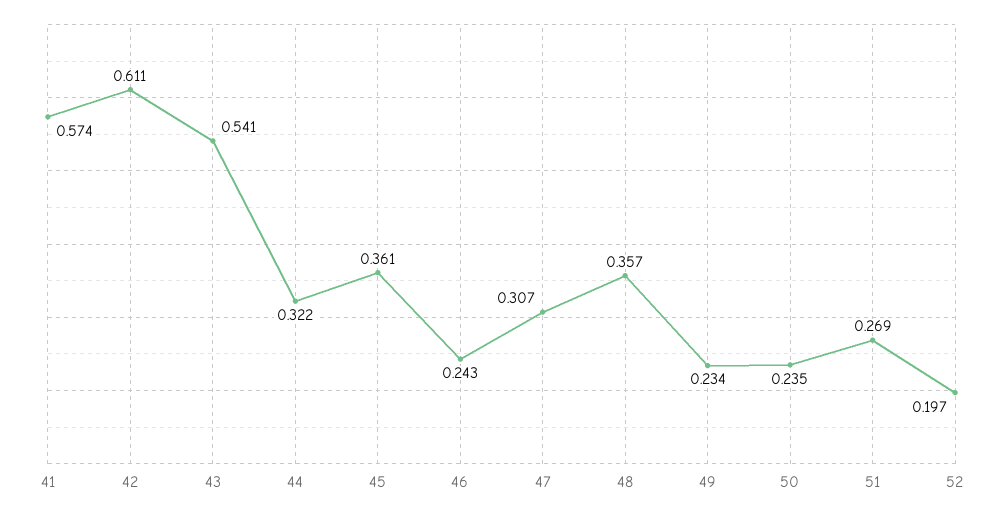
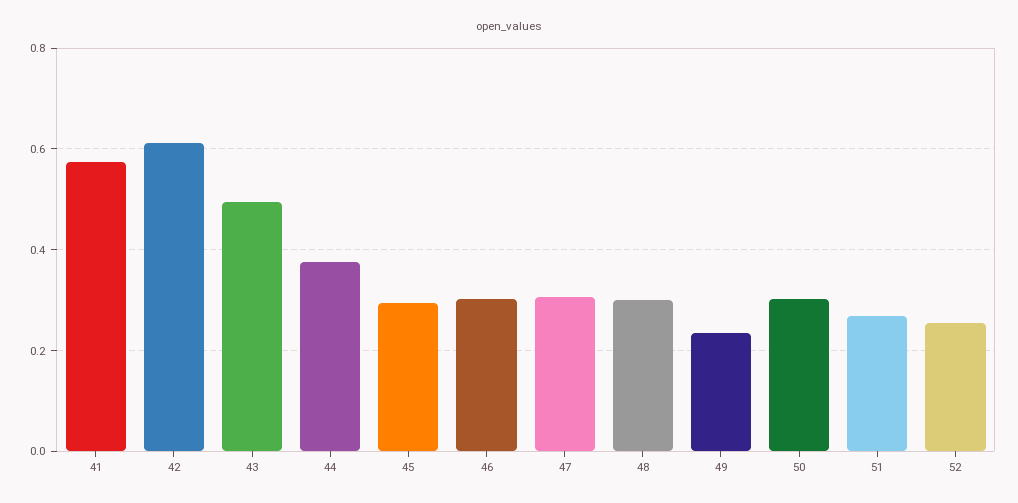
43: 0.541 -> 0.5
44: 0.322 -> 0.38
45: 0.361 -> 0.3
46: 0.243 -> 0.3
48: 0.357 -> 0.3
50: 0.235 -> 0.3
52: 0.197 -> 0.26

